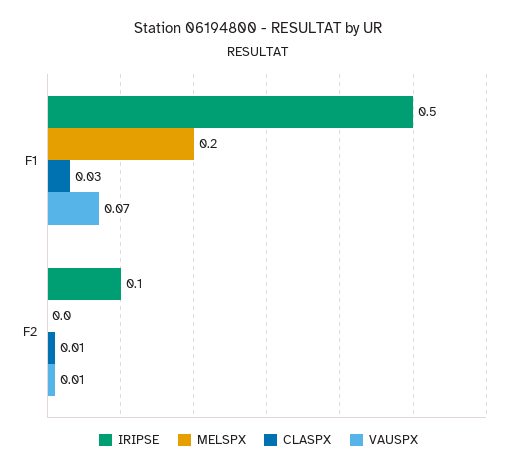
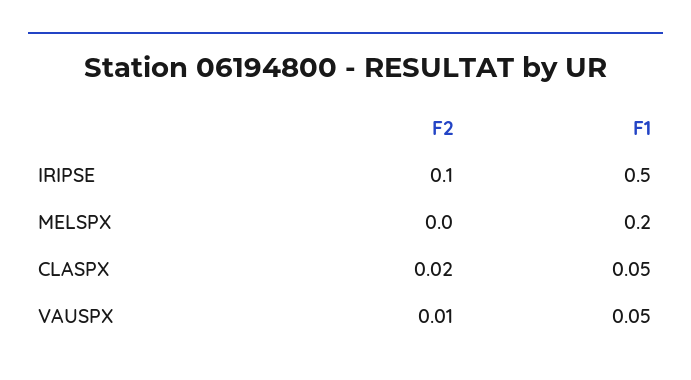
CLASPX, F1: 0.03 -> 0.05
VAUSPX, F1: 0.07 -> 0.05
CLASPX, F2: 0.01 -> 0.02

